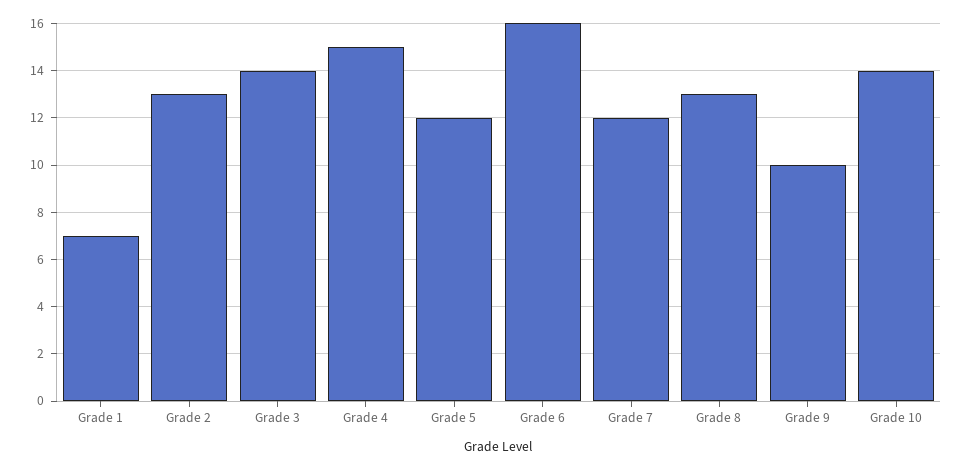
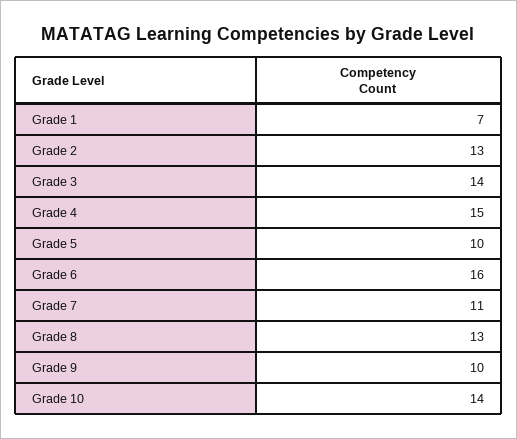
Grade 5: 12 -> 10
Grade 7: 12 -> 11

